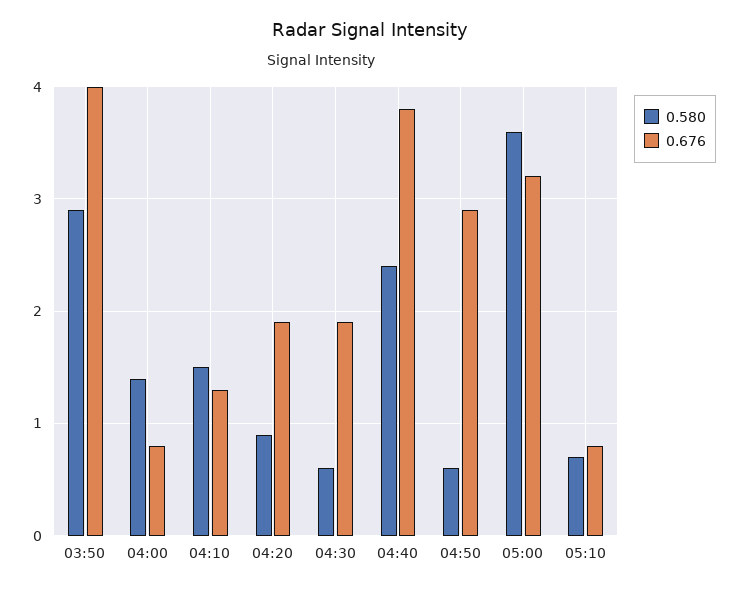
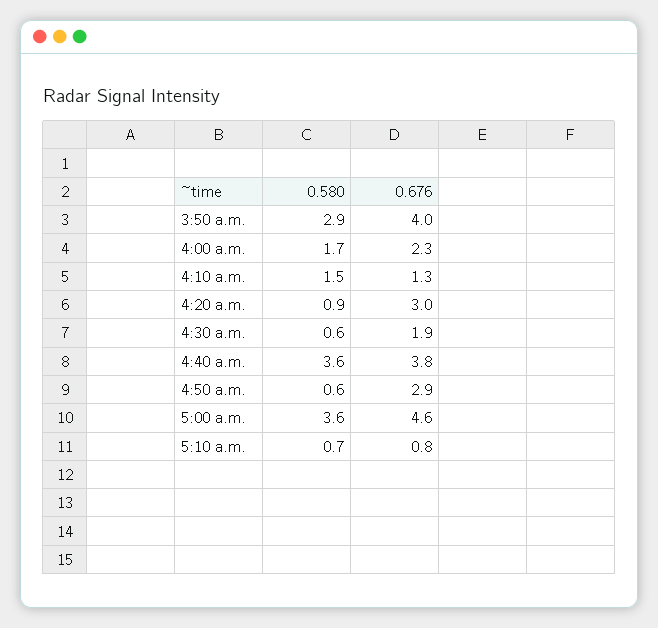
0.580, 04:00: 1.4 -> 1.7
0.676, 04:00: 0.8 -> 2.3
0.676, 04:20: 1.9 -> 3
0.580, 04:40: 2.4 -> 3.6
0.676, 05:00: 3.2 -> 4.6

